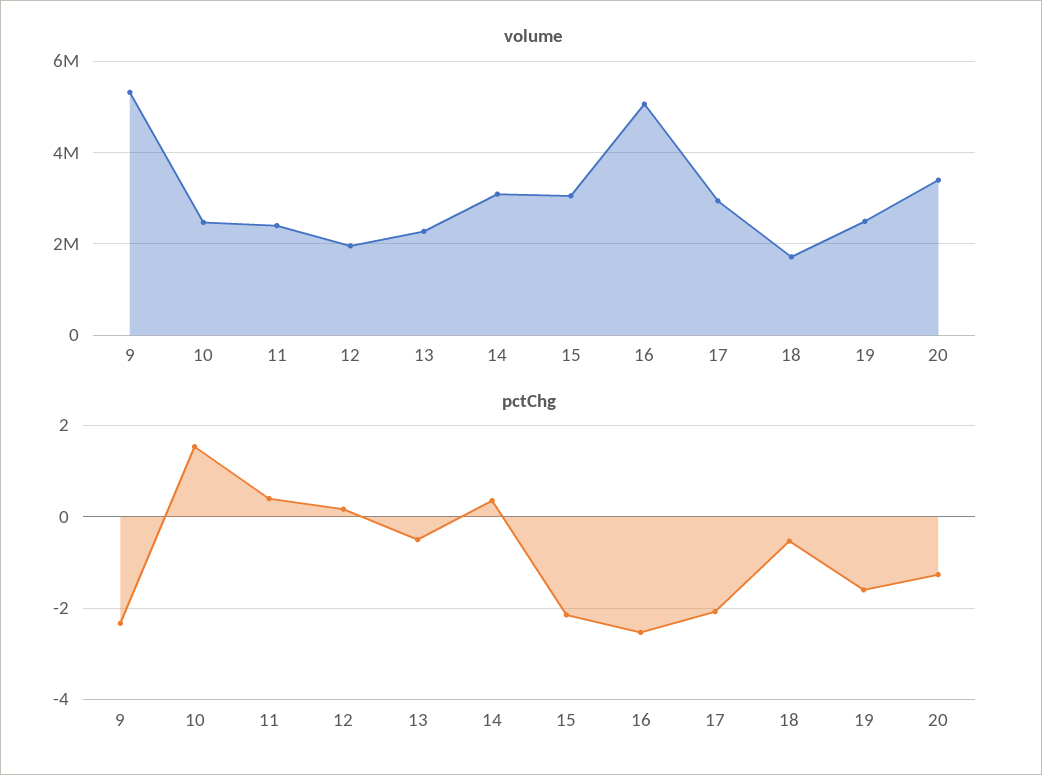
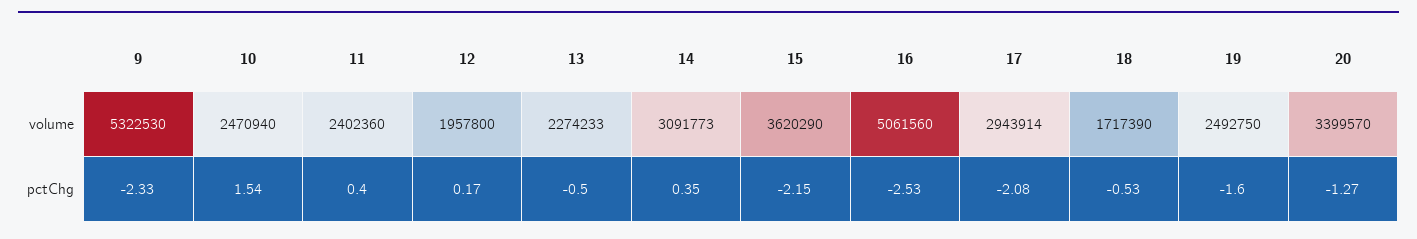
volume, 15: 3000000 -> 3620290

